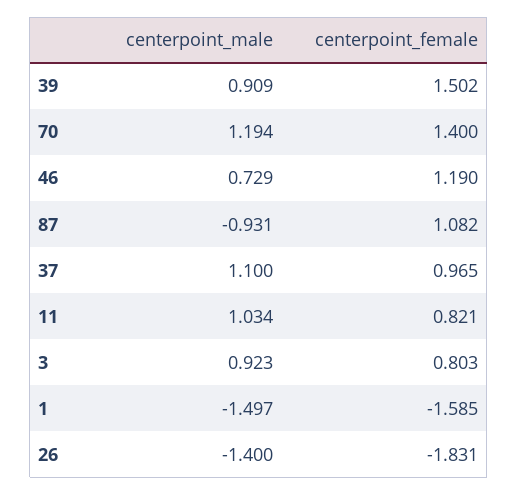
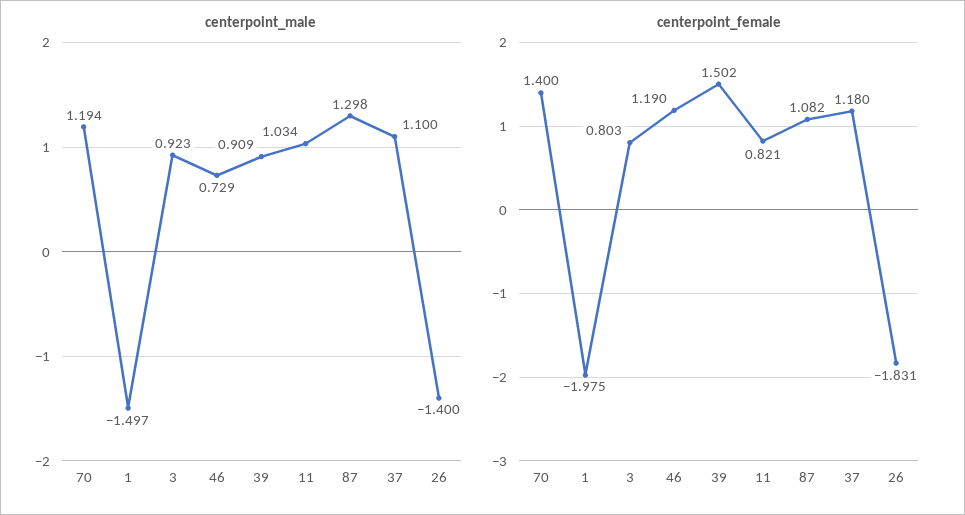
centerpoint_male, 87: -0.931 -> 1.298
centerpoint_female, 37: 0.965 -> 1.18
centerpoint_female, 1: -1.585 -> -1.975

